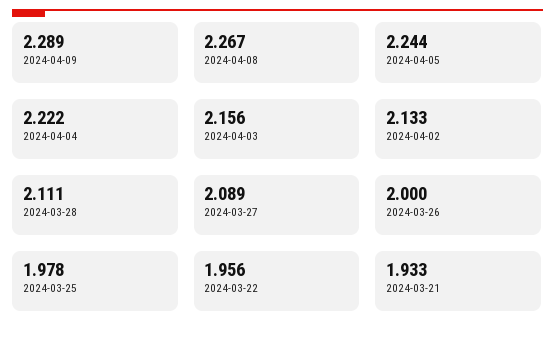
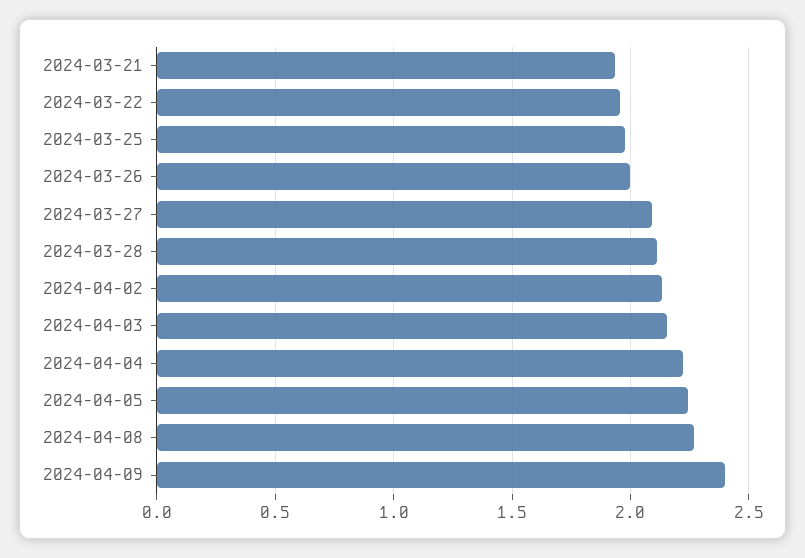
2024-04-09: 2.289 -> 2.4

